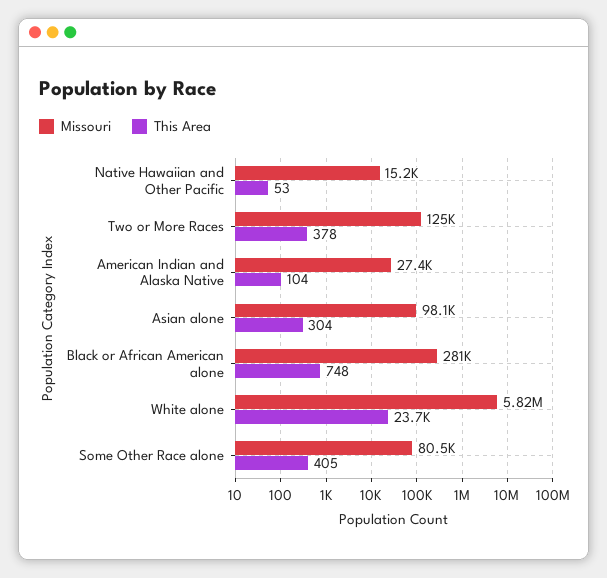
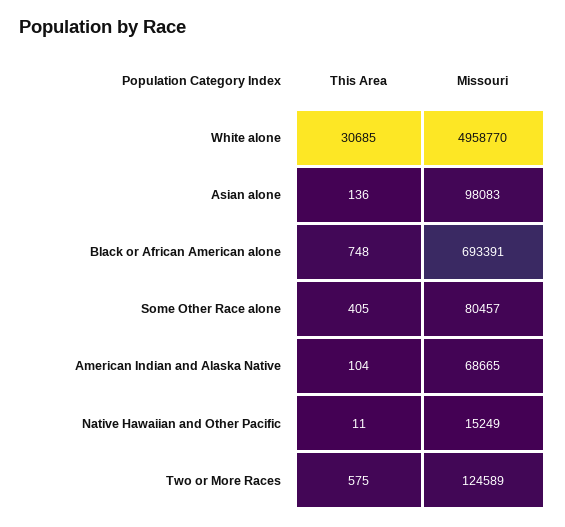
This Area, Native Hawaiian and Other Pacific: 53 -> 11
This Area, Two or More Races: 378 -> 575
Missouri, American Indian and Alaska Native: 27400 -> 68665
This Area, Asian alone: 304 -> 136
Missouri, Black or African American alone: 281000 -> 693391
Missouri, White alone: 5820000 -> 4958770
This Area, White alone: 23700 -> 30685

